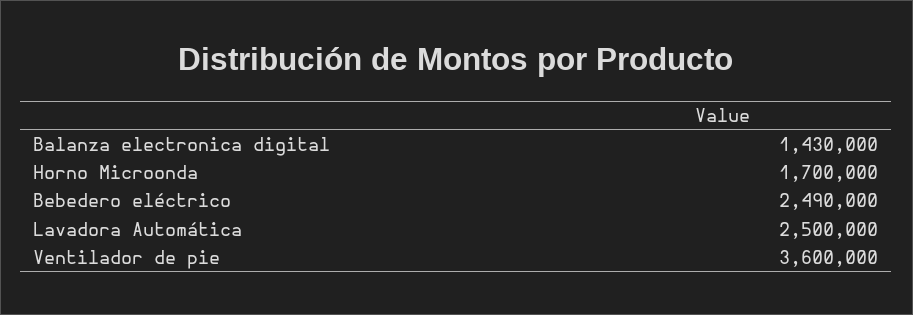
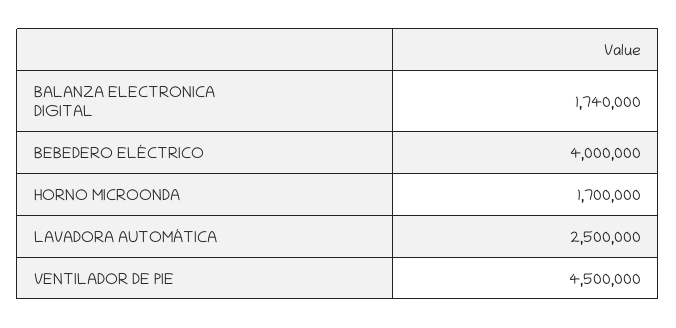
Balanza electronica digital: 1430000 -> 1740000
Bebedero eléctrico: 2490000 -> 4000000
Ventilador de pie: 3600000 -> 4500000

